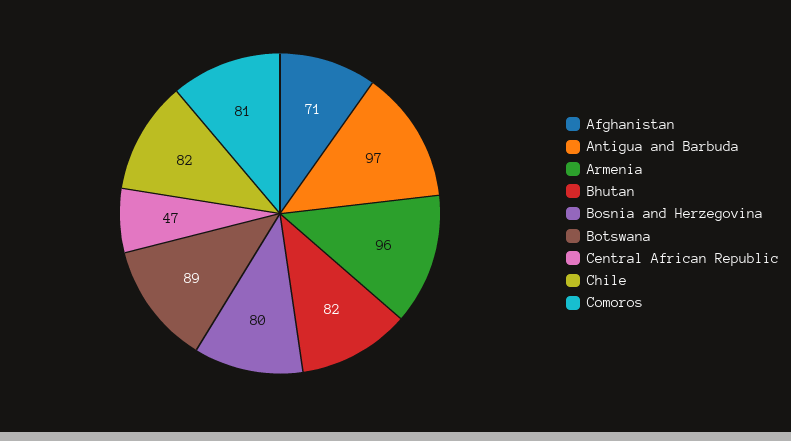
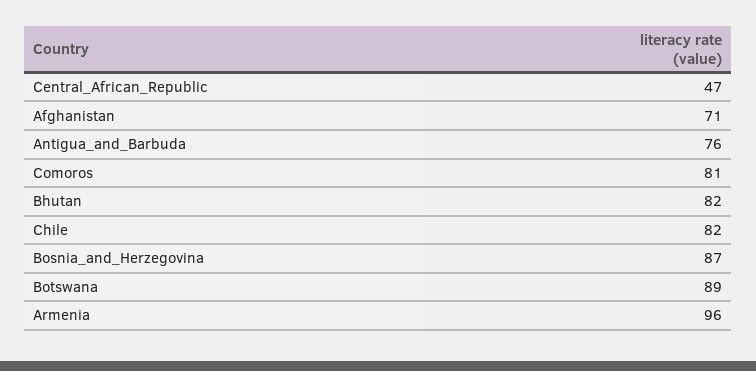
Antigua and Barbuda: 97 -> 76
Bosnia and Herzegovina: 80 -> 87

